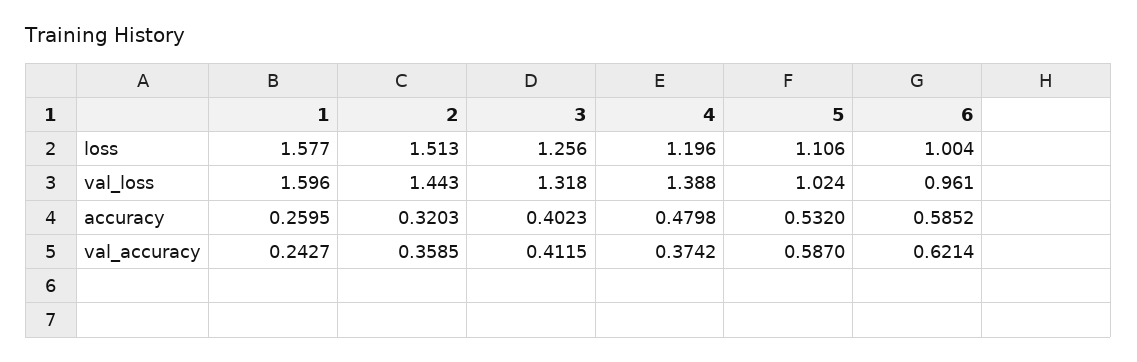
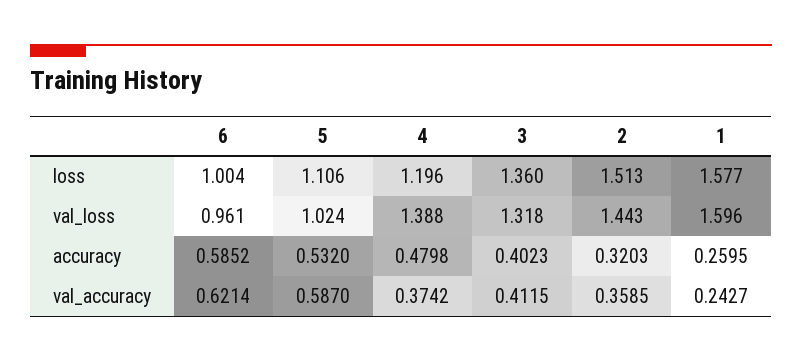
3, loss: 1.256 -> 1.36

